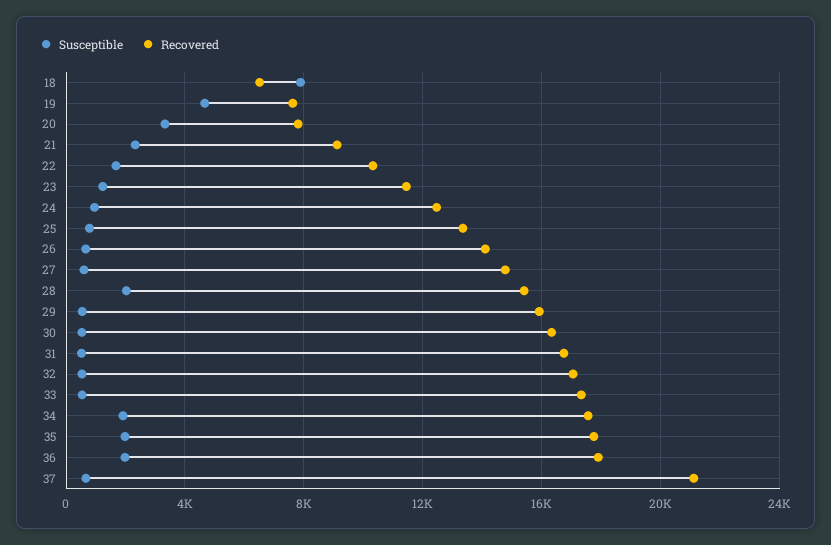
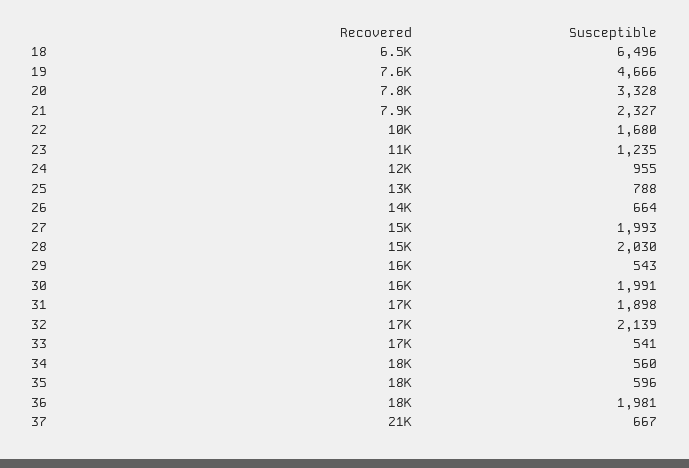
Susceptible, 18: 8000 -> 6496
Recovered, 21: 9000 -> 7900
Susceptible, 27: 500 -> 1993
Susceptible, 30: 500 -> 1991
Susceptible, 31: 500 -> 1898
Susceptible, 32: 500 -> 2139
Susceptible, 34: 2000 -> 560
Susceptible, 35: 2000 -> 596

